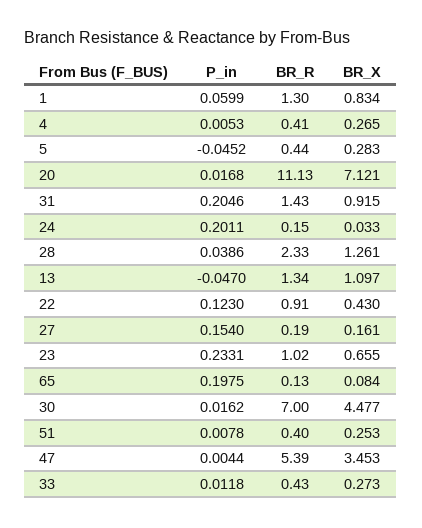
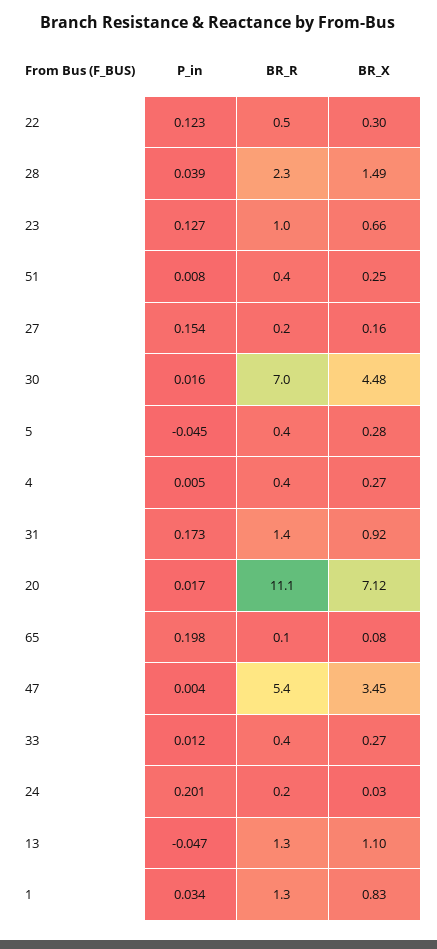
P_in, 1: 0.0599 -> 0.034
P_in, 31: 0.2046 -> 0.173
BR_X, 28: 1.261 -> 1.49
BR_R, 22: 0.91 -> 0.5
BR_X, 22: 0.43 -> 0.3
P_in, 23: 0.2331 -> 0.127

